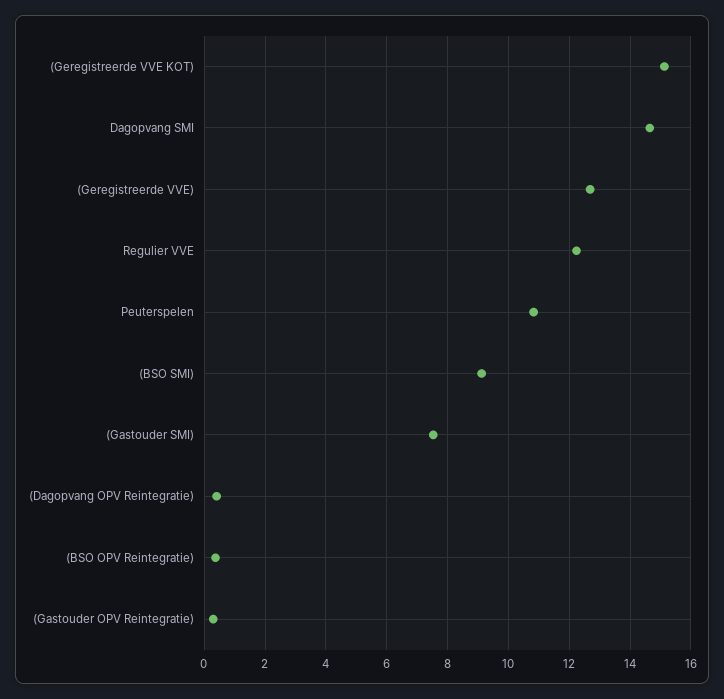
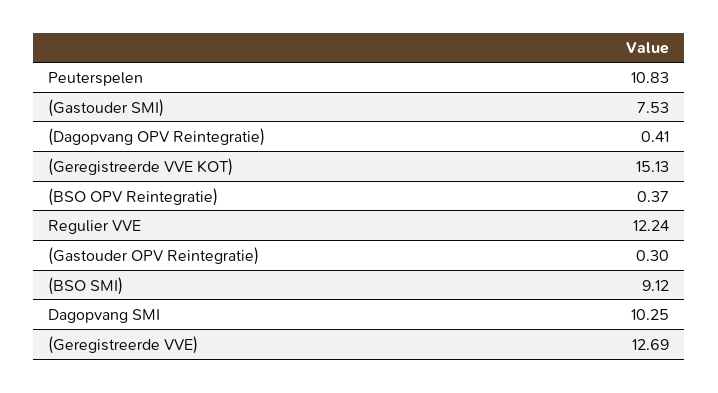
Dagopvang SMI: 14.6 -> 10.25

